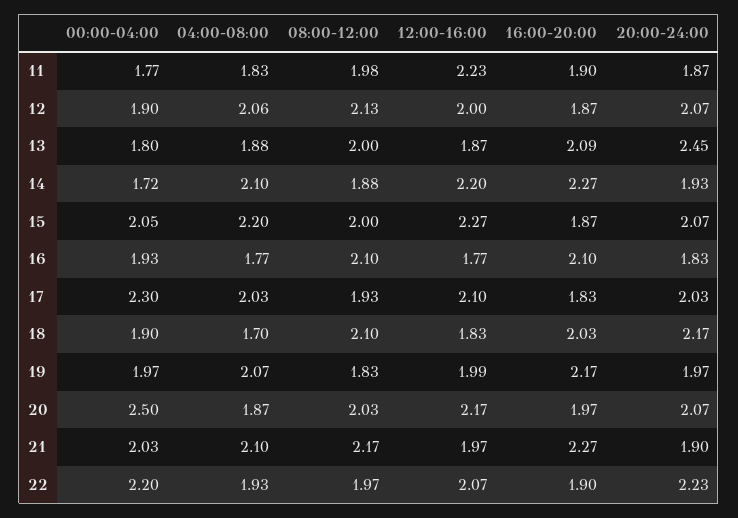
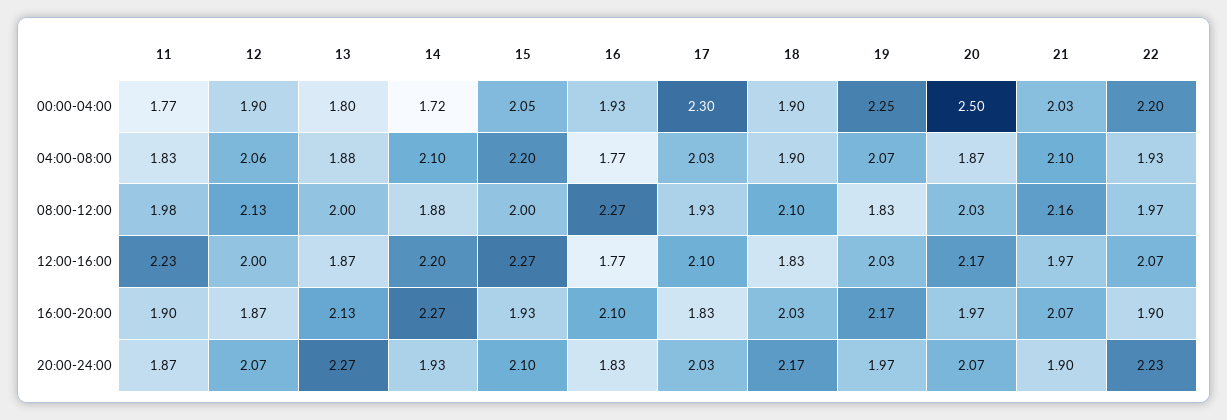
16:00-20:00, 13: 2.09 -> 2.13
20:00-24:00, 13: 2.45 -> 2.27
16:00-20:00, 15: 1.87 -> 1.93
20:00-24:00, 15: 2.07 -> 2.1
08:00-12:00, 16: 2.1 -> 2.27
04:00-08:00, 18: 1.7 -> 1.9
00:00-04:00, 19: 1.97 -> 2.25
12:00-16:00, 19: 1.99 -> 2.03
08:00-12:00, 21: 2.17 -> 2.16
16:00-20:00, 21: 2.27 -> 2.07

